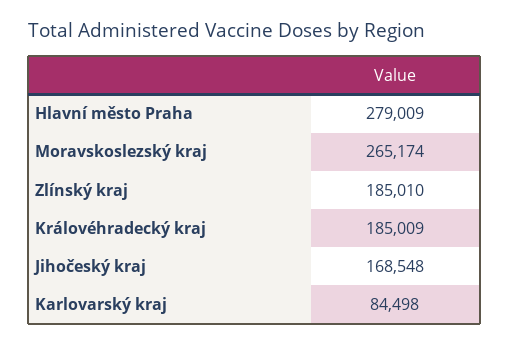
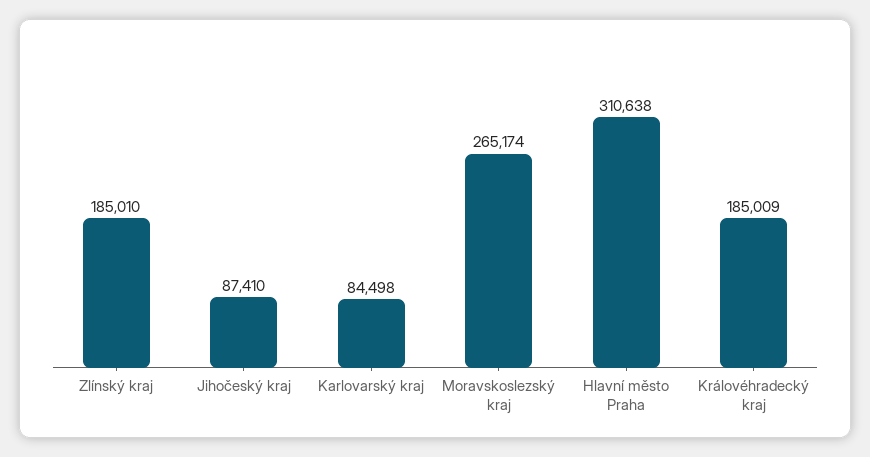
Hlavní město Praha: 279009 -> 310638
Jihočeský kraj: 168548 -> 87410

